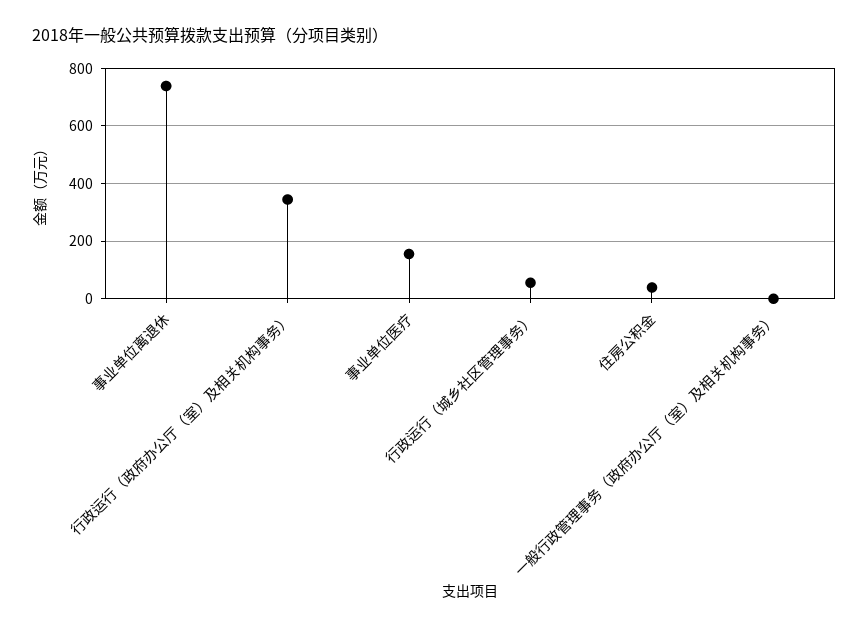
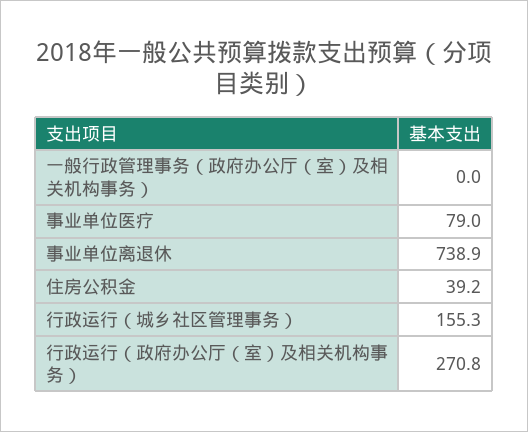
行政运行（政府办公厅（室）及相关机构事务）: 350 -> 270.8
事业单位医疗: 150 -> 79
行政运行（城乡社区管理事务）: 50 -> 155.3

